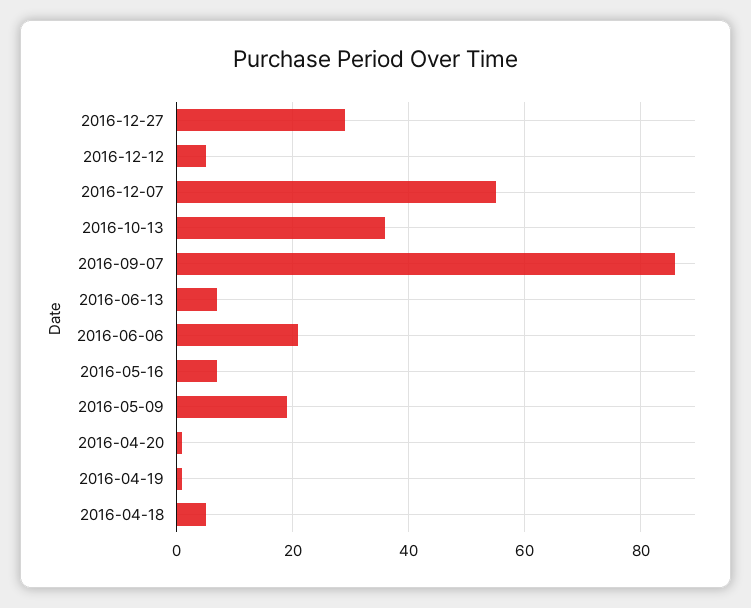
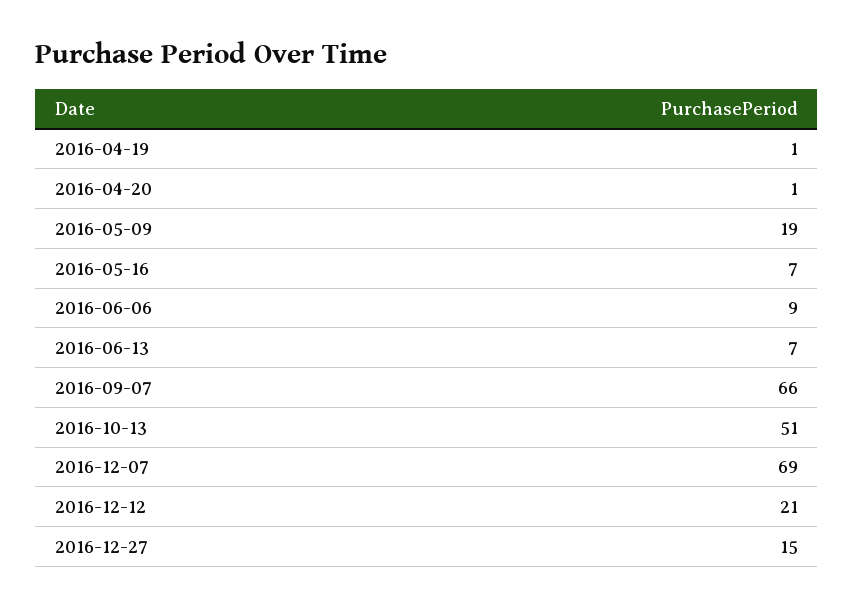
2016-12-27: 30 -> 15
2016-12-12: 5 -> 21
2016-12-07: 55 -> 69
2016-10-13: 35 -> 51
2016-09-07: 85 -> 66
2016-06-06: 20 -> 9
2016-04-18: 5 -> none

